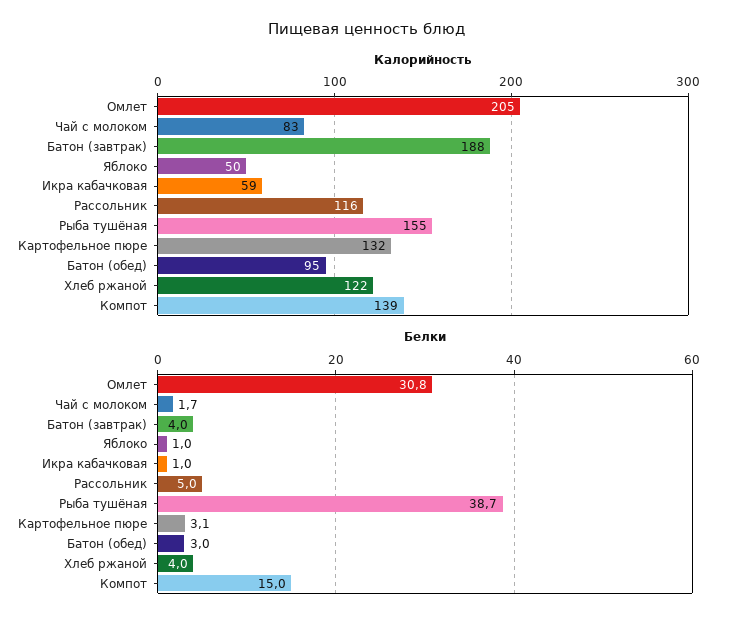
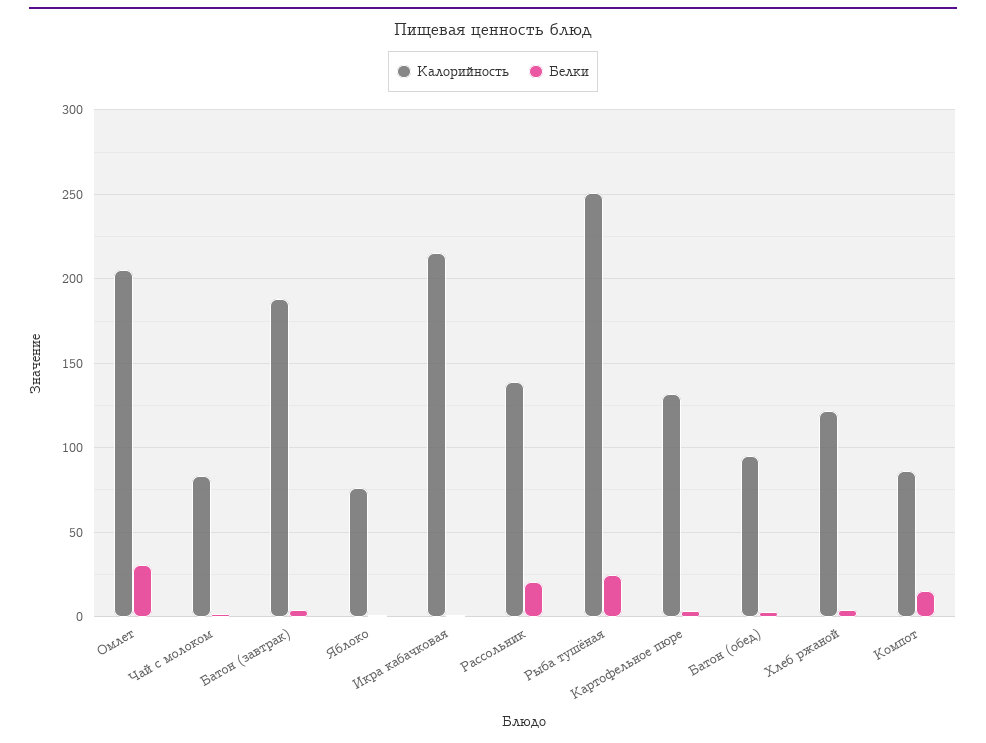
Калорийность, Яблоко: 50 -> 75
Калорийность, Икра кабачковая: 59 -> 215
Калорийность, Рассольник: 116 -> 140
Калорийность, Рыба тушёная: 155 -> 250
Калорийность, Компот: 139 -> 85
Белки, Рассольник: 5 -> 20
Белки, Рыба тушёная: 38.7 -> 25

